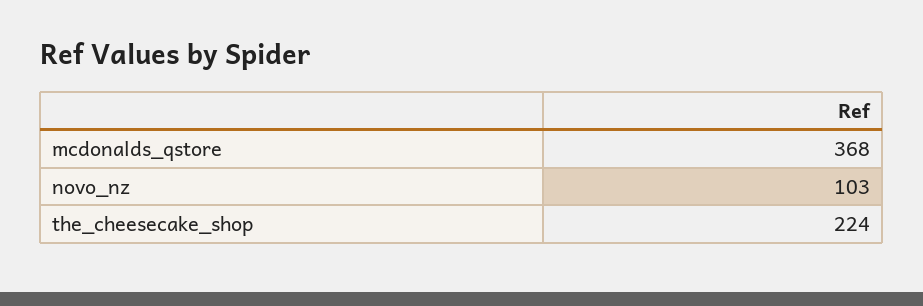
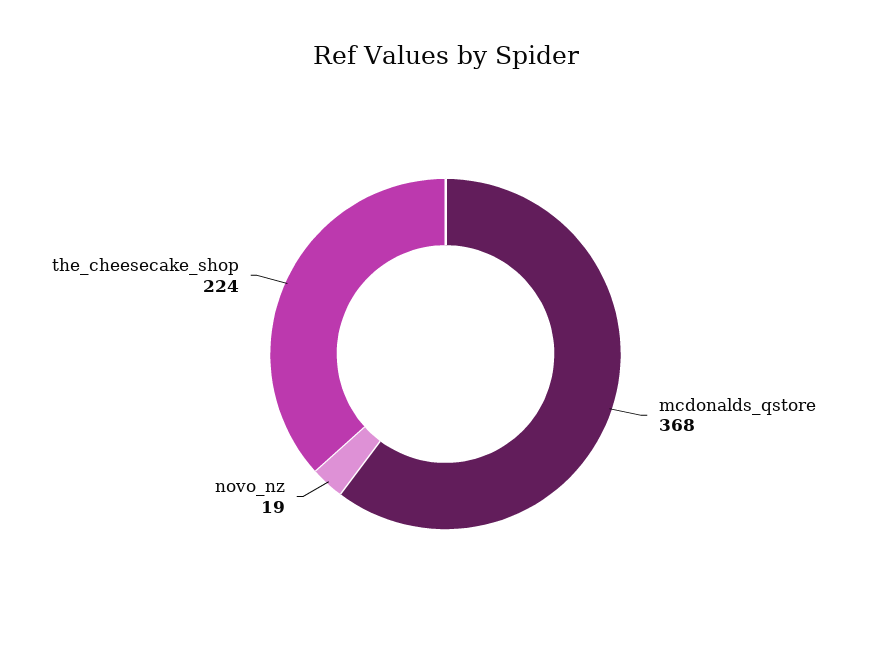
novo_nz: 103 -> 19

